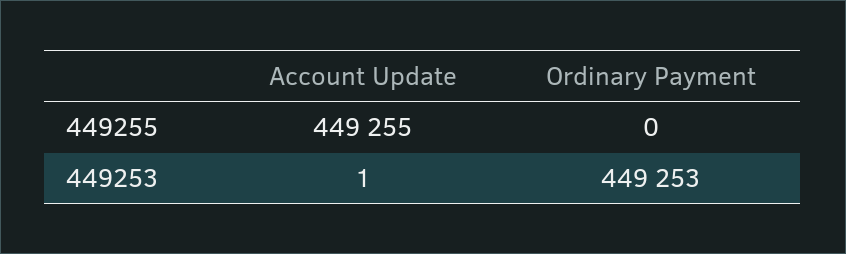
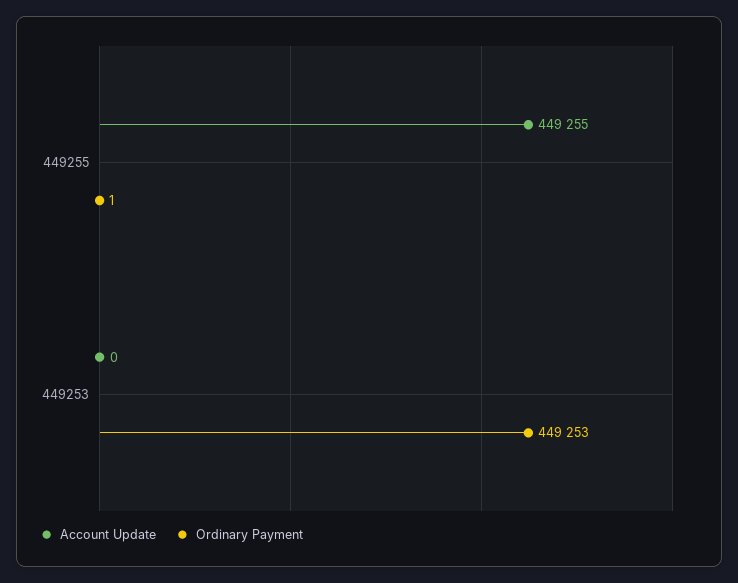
Ordinary Payment, 449255: 0 -> 1
Account Update, 449253: 1 -> 0

